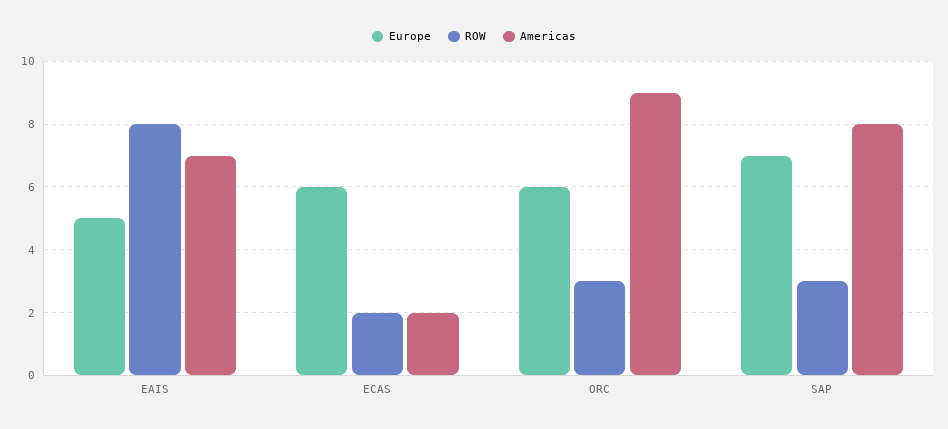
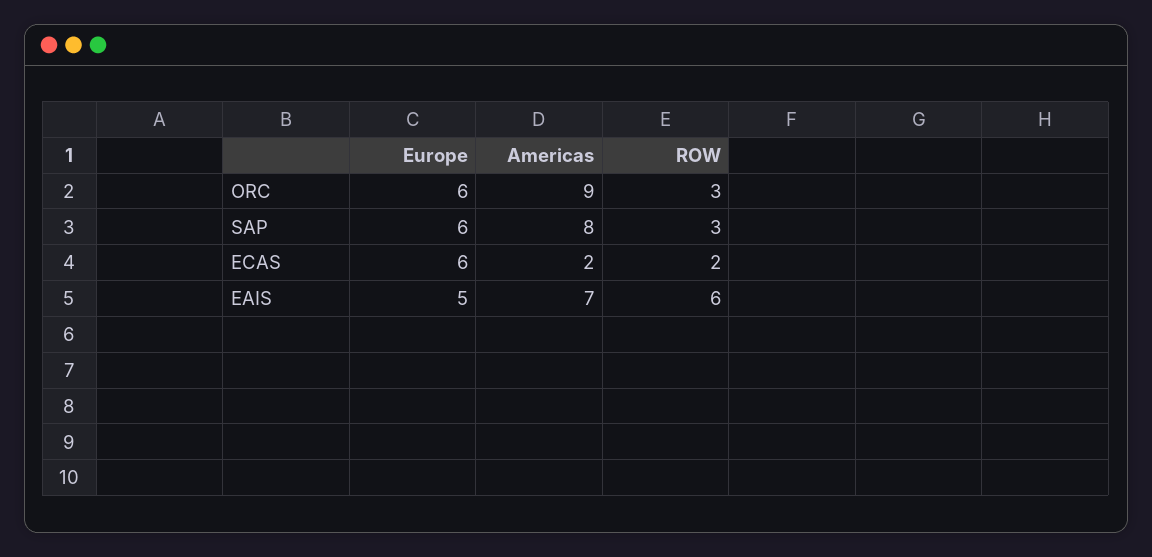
ROW, EAIS: 8 -> 6
Europe, SAP: 7 -> 6

